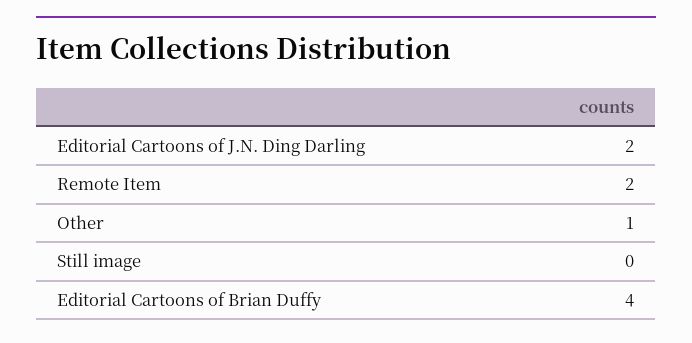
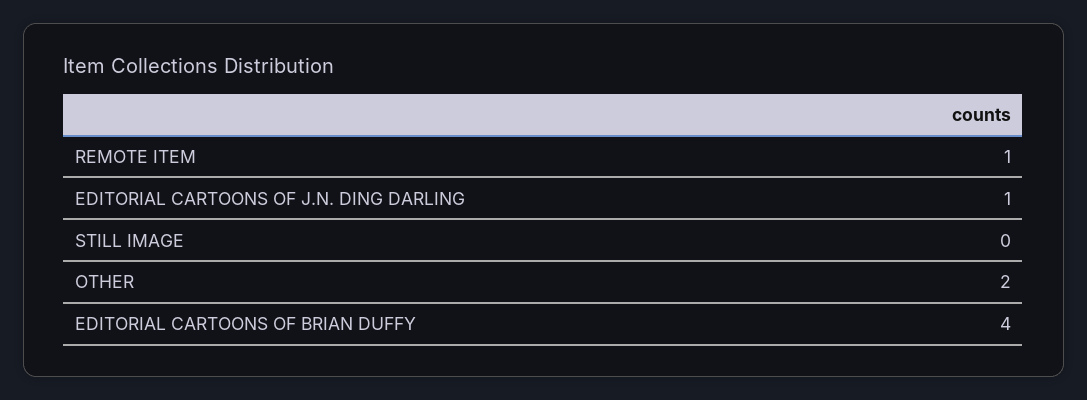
Editorial Cartoons of J.N. Ding Darling: 2 -> 1
Remote Item: 2 -> 1
Other: 1 -> 2

